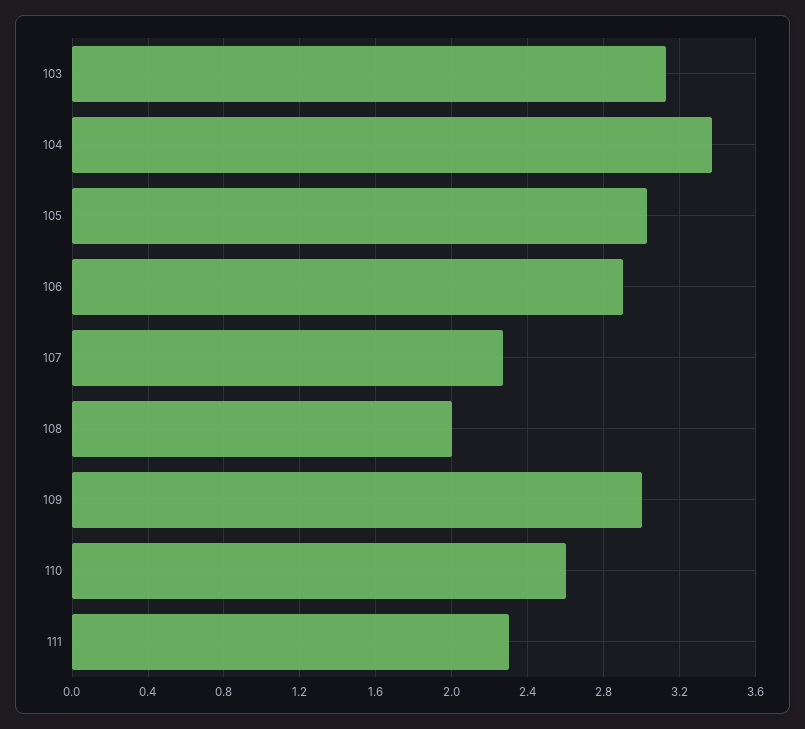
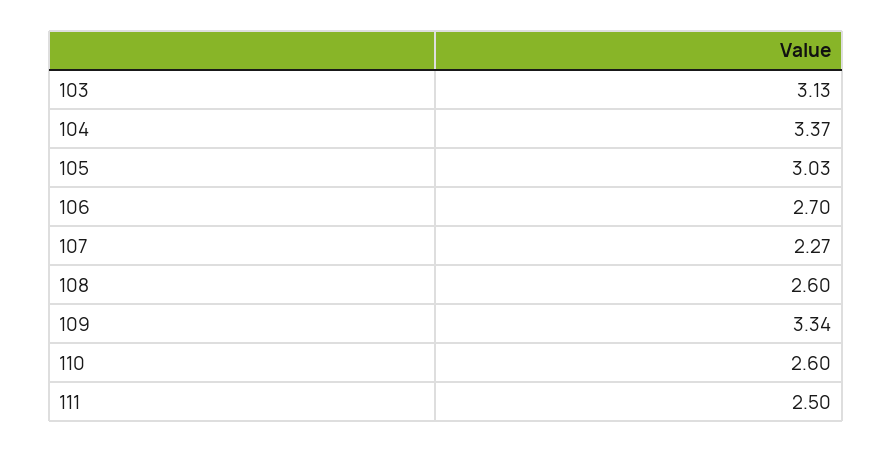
106: 2.9 -> 2.7
108: 2 -> 2.6
109: 3 -> 3.34
111: 2.3 -> 2.5

